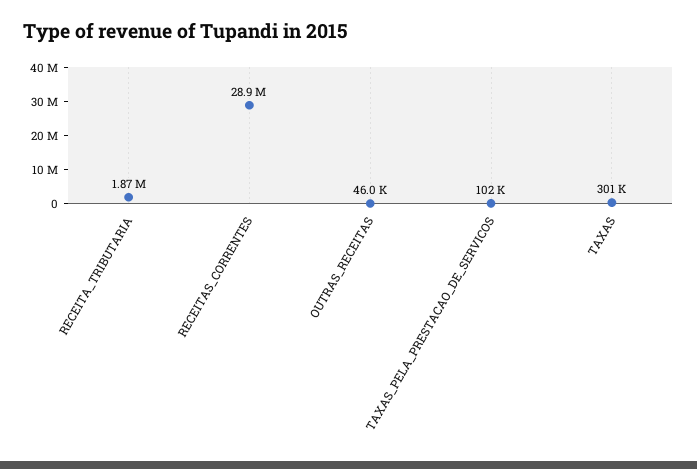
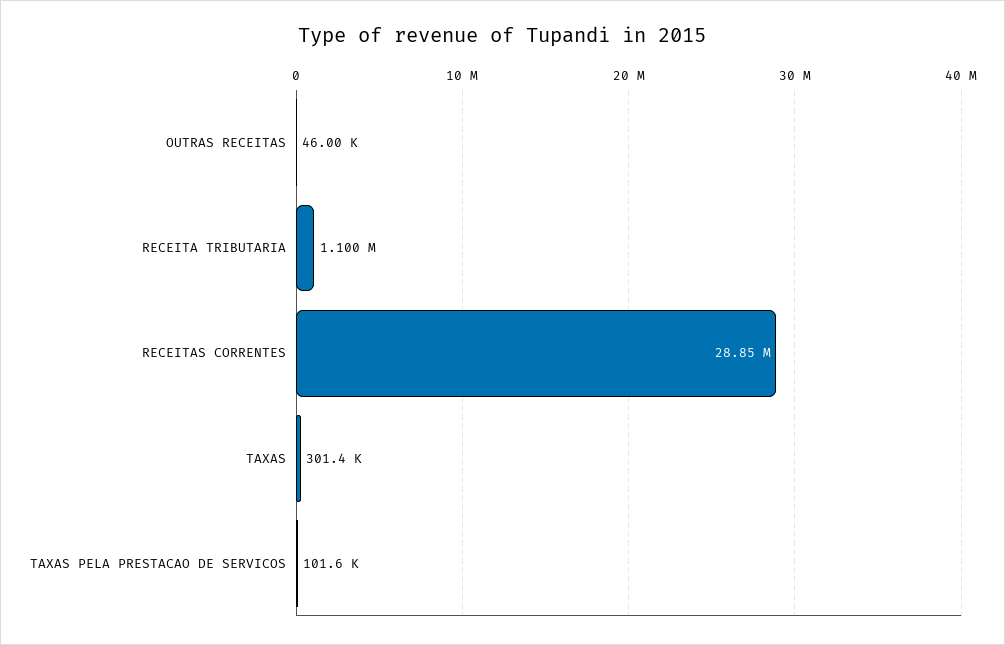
RECEITA_TRIBUTARIA: 1870000 -> 1100000

